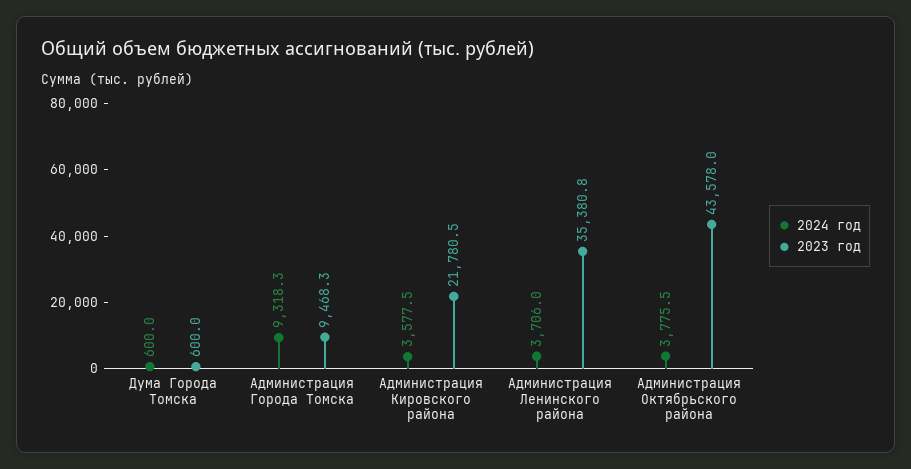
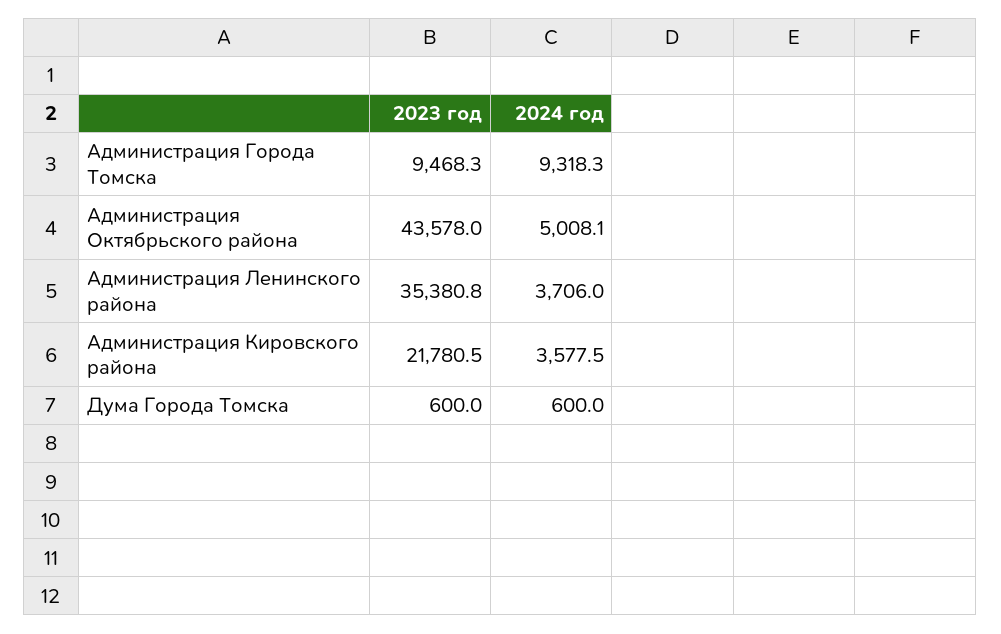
2024 год, Администрация Октябрьского района: 3775.5 -> 5008.1

